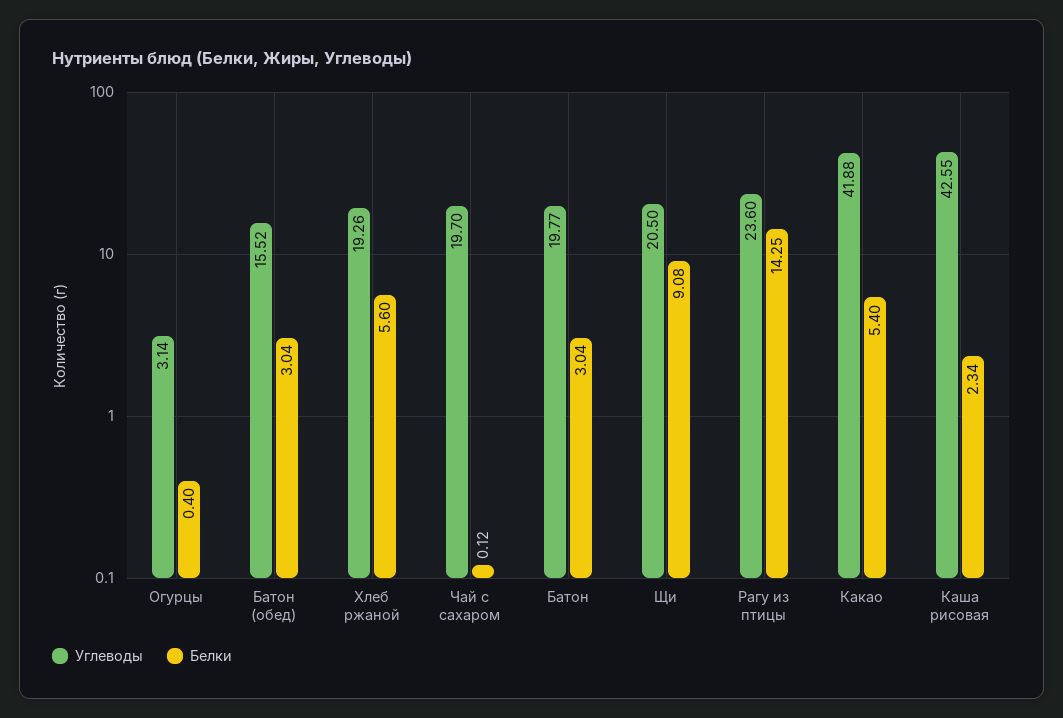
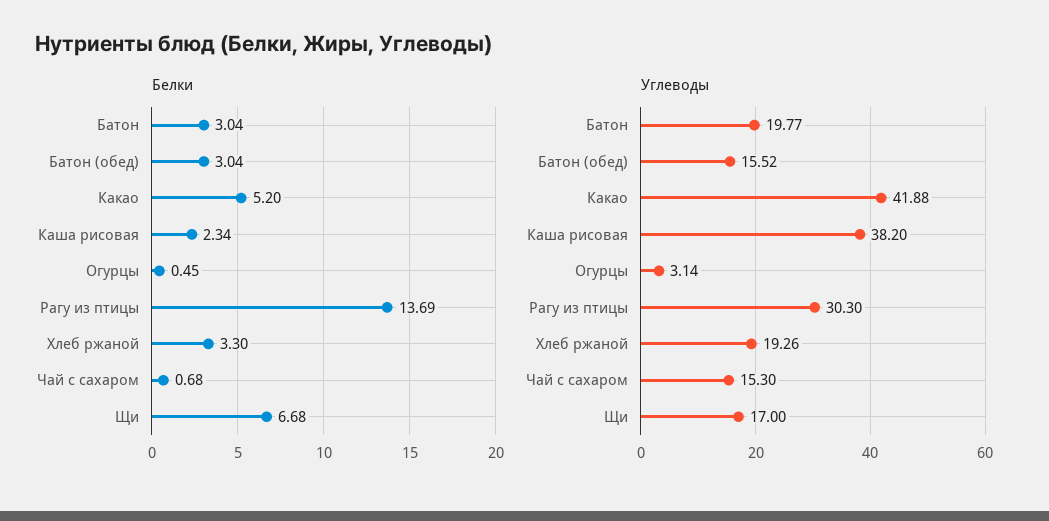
Белки, Огурцы: 0.4 -> 0.45
Белки, Хлеб ржаной: 5.6 -> 3.3
Углеводы, Чай с сахаром: 19.7 -> 15.3
Белки, Чай с сахаром: 0.12 -> 0.68
Углеводы, Щи: 20.5 -> 17
Белки, Щи: 9.08 -> 6.68
Углеводы, Рагу из птицы: 23.6 -> 30.3
Белки, Рагу из птицы: 14.25 -> 13.69
Белки, Какао: 5.4 -> 5.2
Углеводы, Каша рисовая: 42.55 -> 38.2

